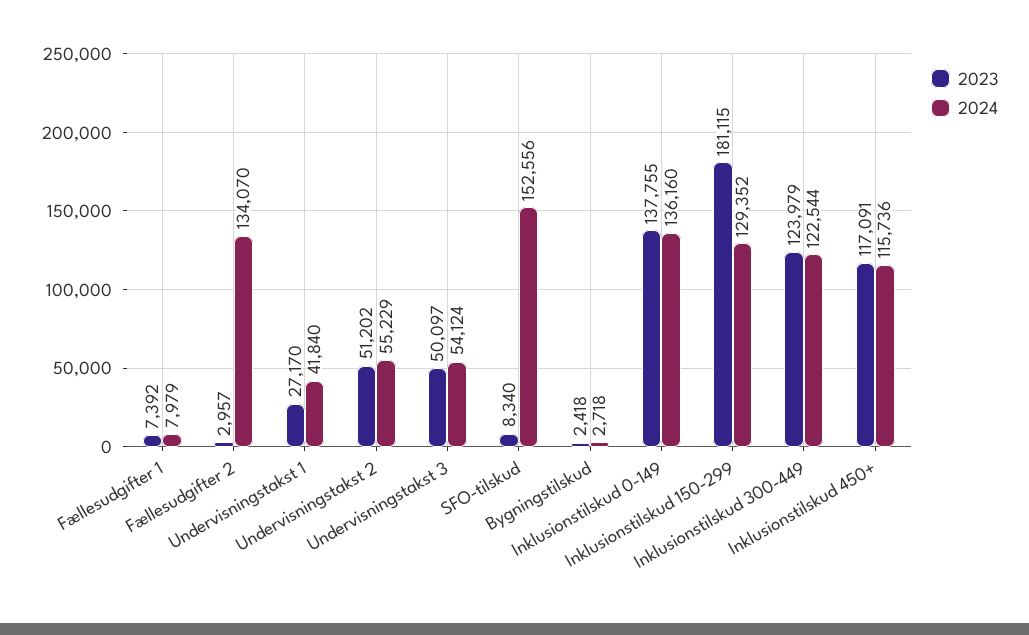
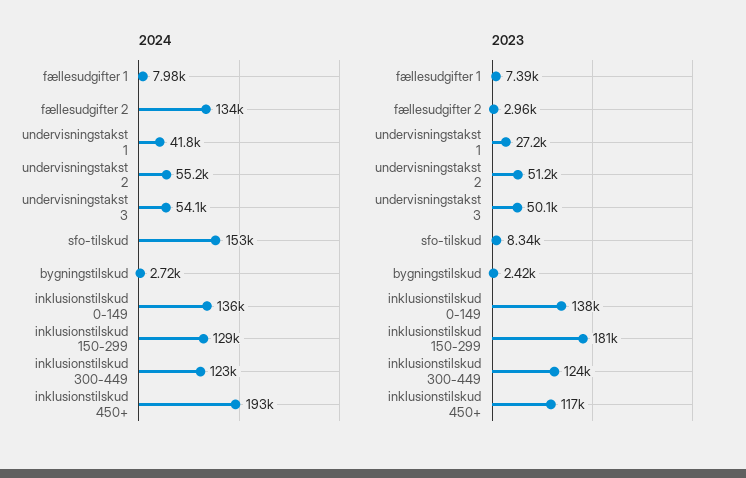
2024, Inklusionstilskud 450+: 115736 -> 193000

